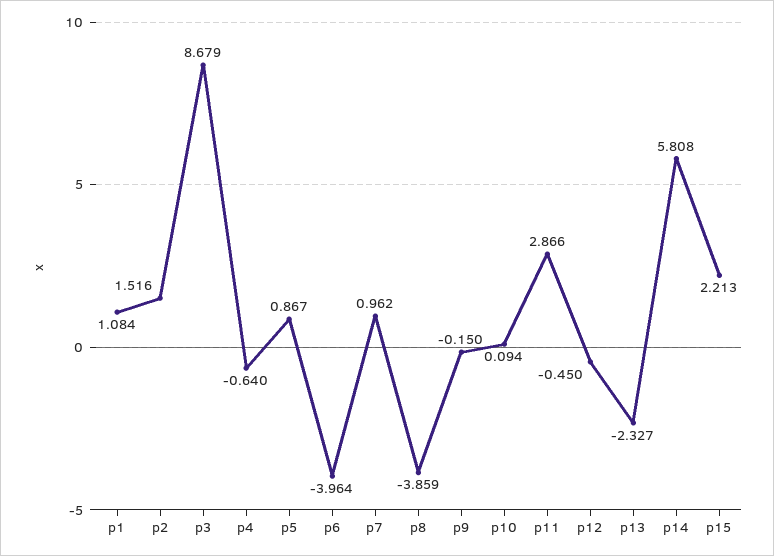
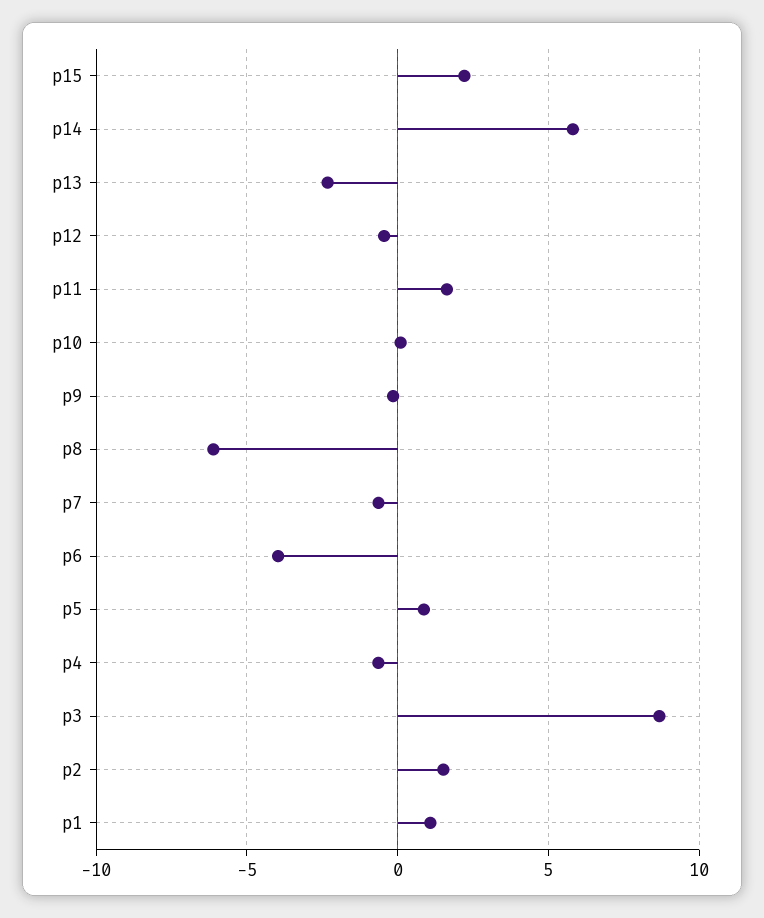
p7: 0.962 -> -0.5
p8: -3.859 -> -6
p11: 2.866 -> 1.5

